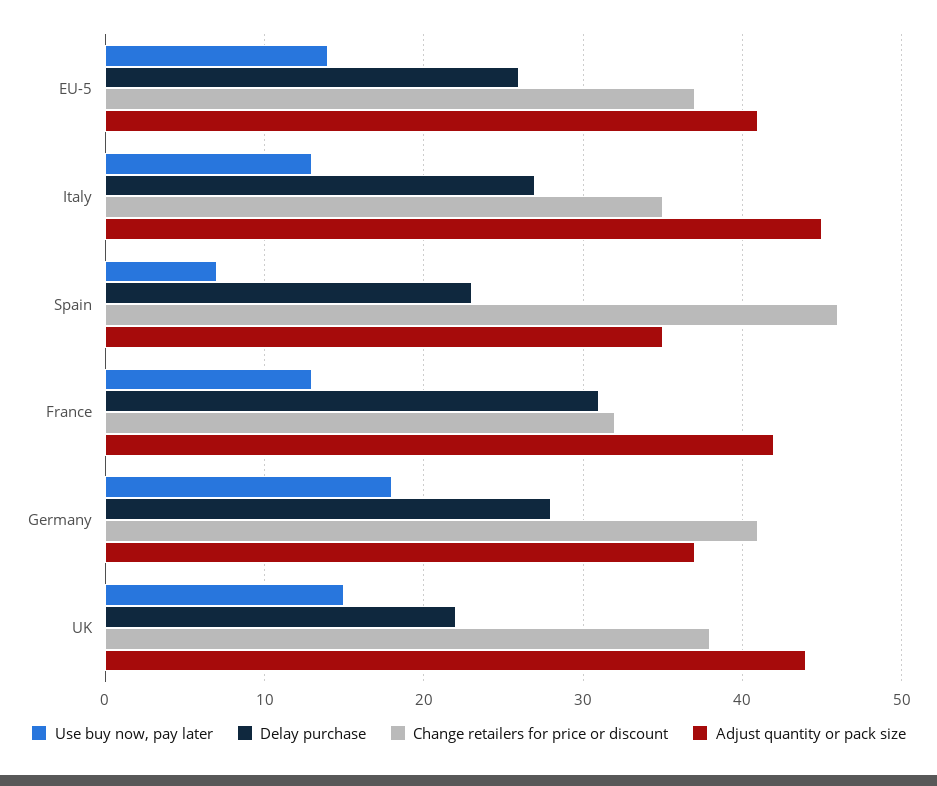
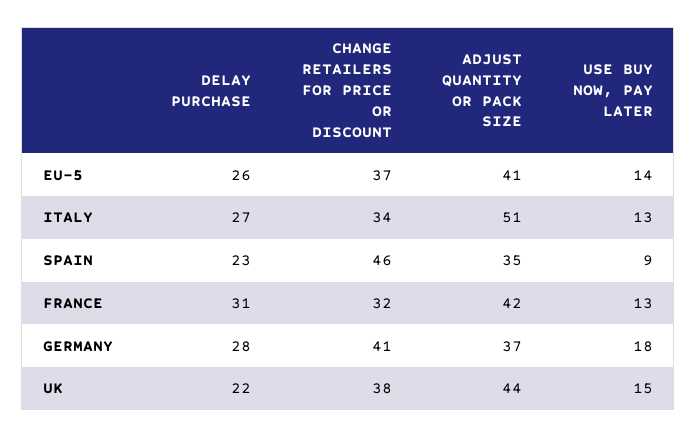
Change retailers for price or discount, Italy: 35 -> 34
Adjust quantity or pack size, Italy: 45 -> 51
Use buy now, pay later, Spain: 7 -> 9

